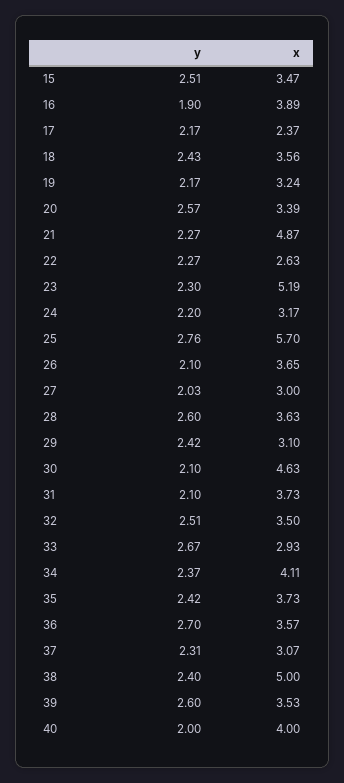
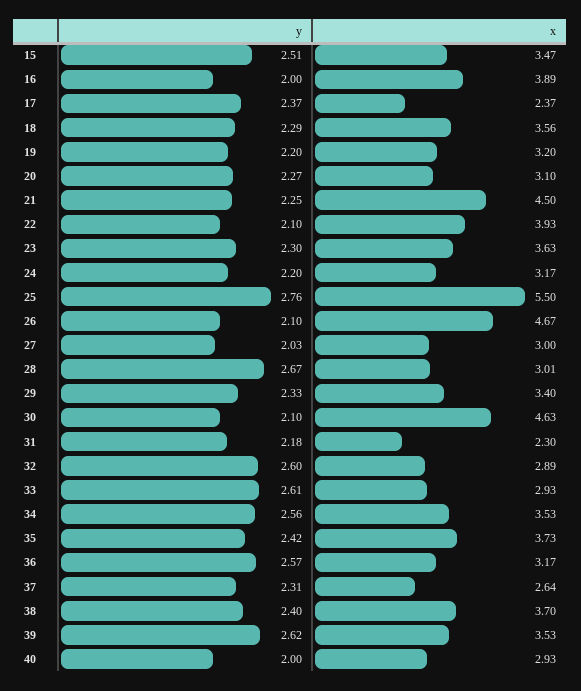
y, 16: 1.9 -> 2
y, 17: 2.17 -> 2.37
y, 18: 2.43 -> 2.29
y, 19: 2.17 -> 2.2
x, 19: 3.24 -> 3.2
y, 20: 2.57 -> 2.27
x, 20: 3.39 -> 3.1
y, 21: 2.27 -> 2.25
x, 21: 4.87 -> 4.5
y, 22: 2.27 -> 2.1
x, 22: 2.63 -> 3.93
x, 23: 5.19 -> 3.63
x, 25: 5.7 -> 5.5
x, 26: 3.65 -> 4.67
y, 28: 2.6 -> 2.67
x, 28: 3.63 -> 3.01
y, 29: 2.42 -> 2.33
x, 29: 3.1 -> 3.4
y, 31: 2.1 -> 2.18
x, 31: 3.73 -> 2.3
y, 32: 2.51 -> 2.6
x, 32: 3.5 -> 2.89
y, 33: 2.67 -> 2.61
y, 34: 2.37 -> 2.56
x, 34: 4.11 -> 3.53
y, 36: 2.7 -> 2.57
x, 36: 3.57 -> 3.17
x, 37: 3.07 -> 2.64
x, 38: 5 -> 3.7
y, 39: 2.6 -> 2.62
x, 40: 4 -> 2.93

